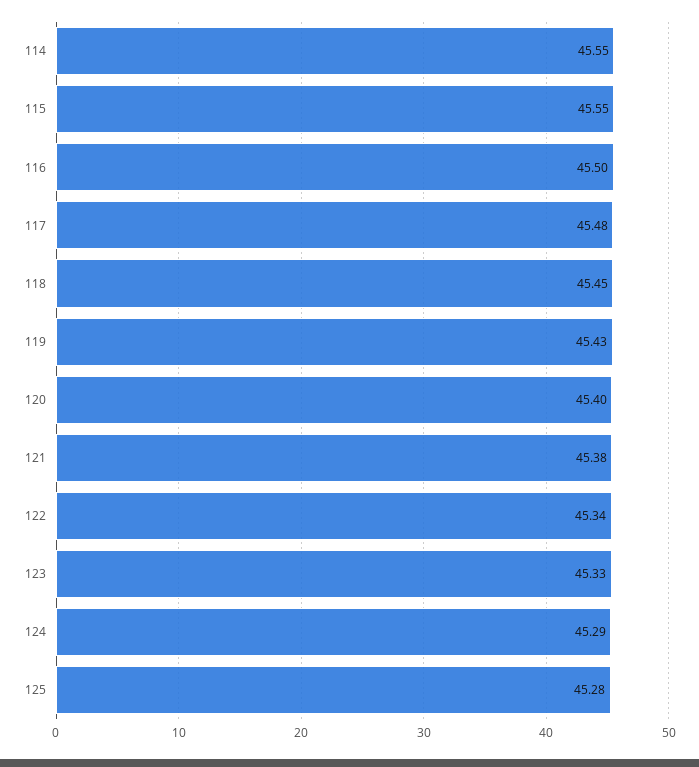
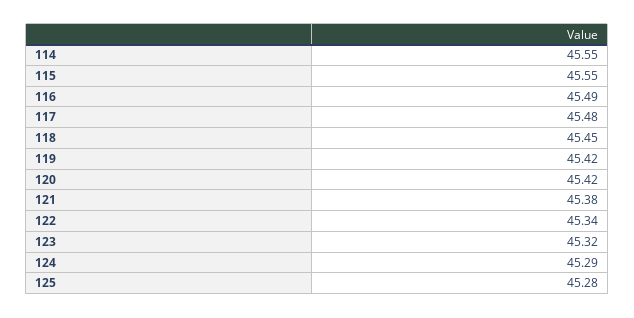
116: 45.5 -> 45.49
119: 45.43 -> 45.42
120: 45.4 -> 45.42
123: 45.33 -> 45.32

